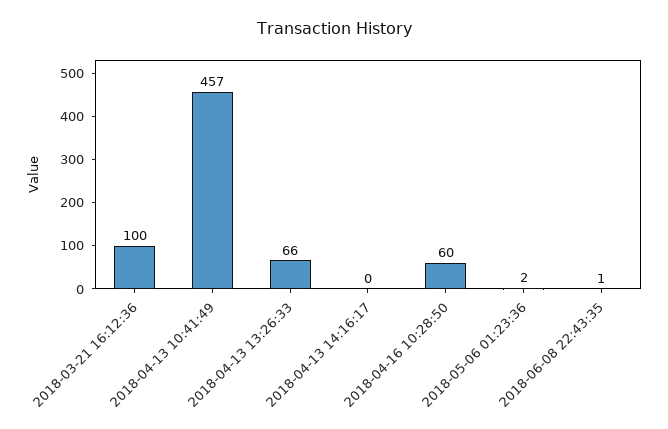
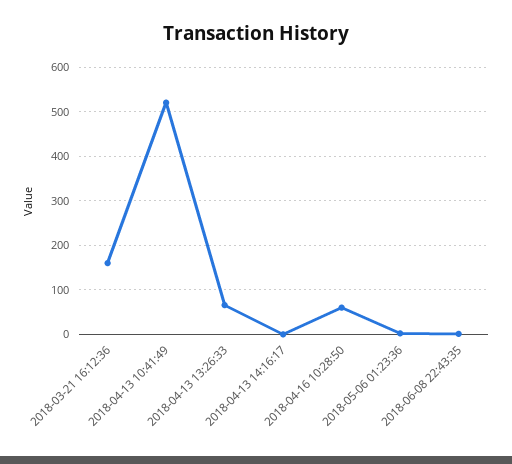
2018-03-21 16:12:36: 100 -> 160
2018-04-13 10:41:49: 457 -> 520

